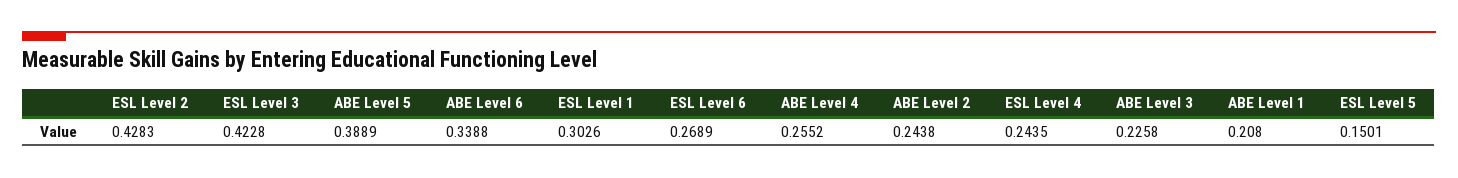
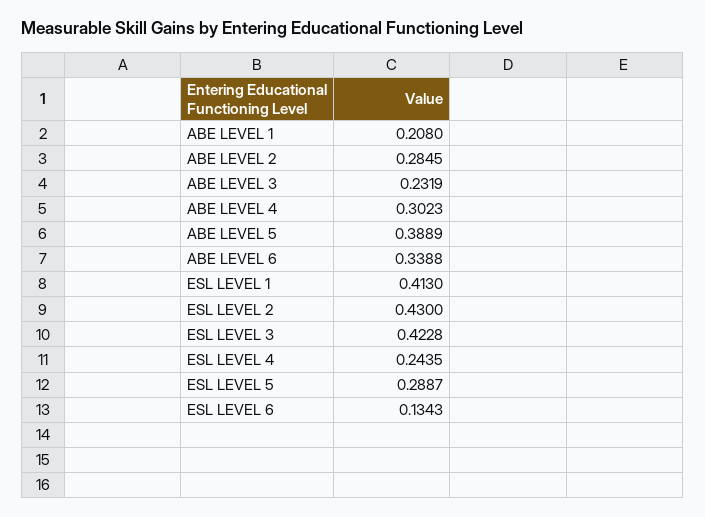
ESL Level 2: 0.4283 -> 0.43
ESL Level 1: 0.3026 -> 0.413
ESL Level 6: 0.2689 -> 0.1343
ABE Level 4: 0.2552 -> 0.3023
ABE Level 2: 0.2438 -> 0.2845
ABE Level 3: 0.2258 -> 0.2319
ESL Level 5: 0.1501 -> 0.2887

